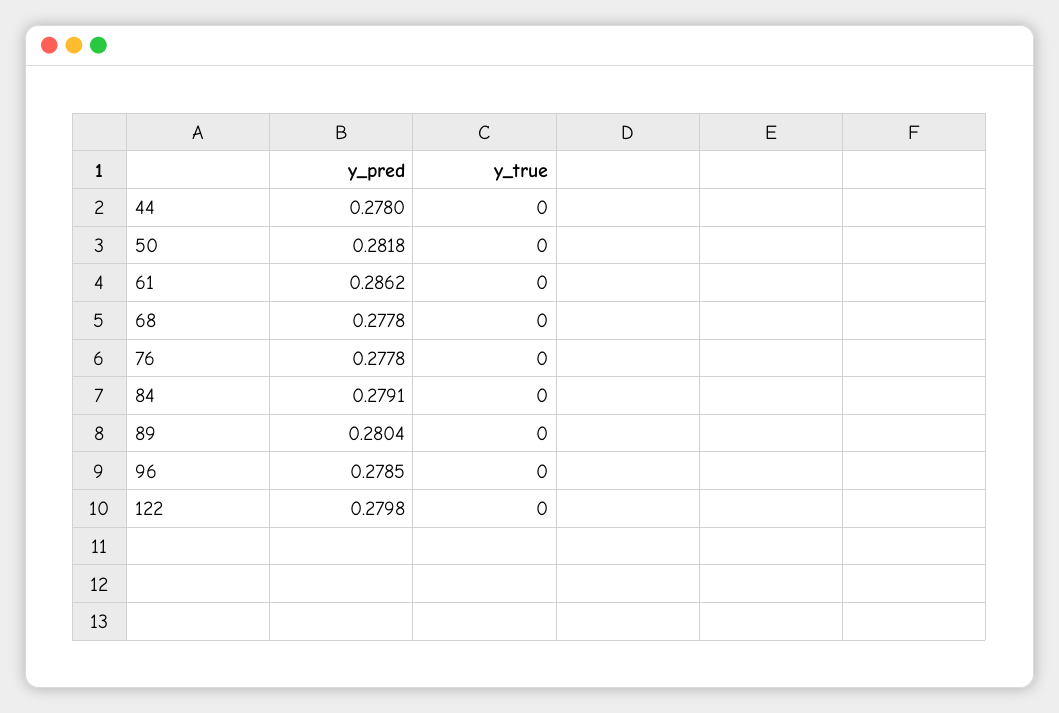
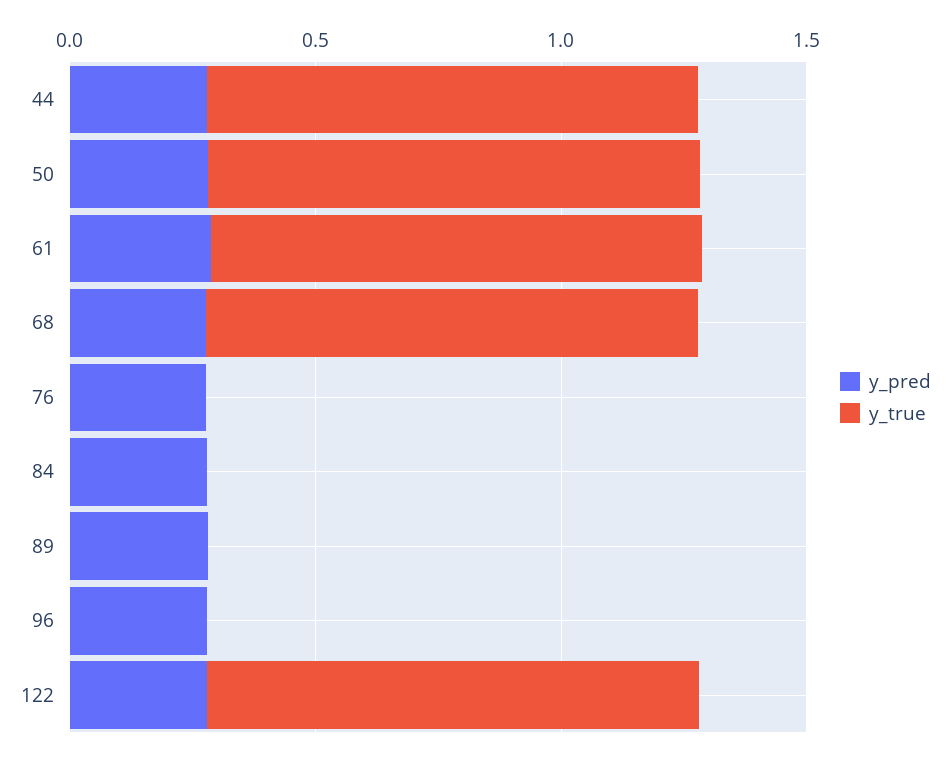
y_true, 44: 0 -> 1
y_true, 50: 0 -> 1
y_true, 61: 0 -> 1
y_true, 68: 0 -> 1
y_true, 122: 0 -> 1

